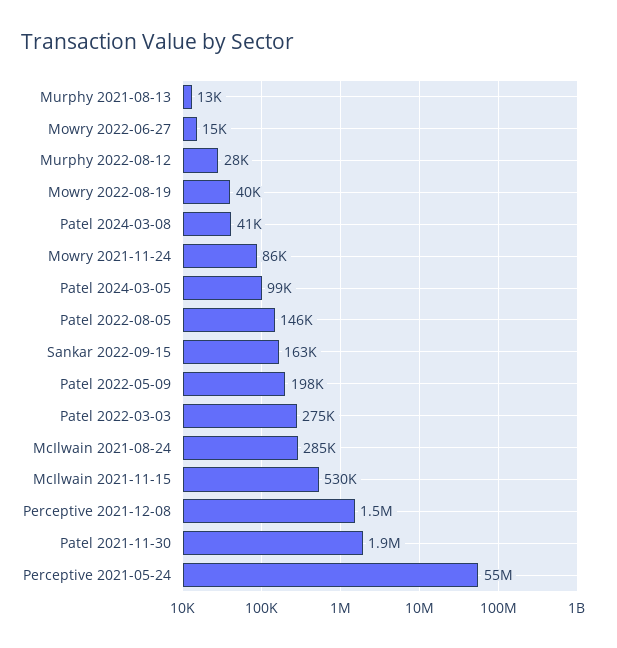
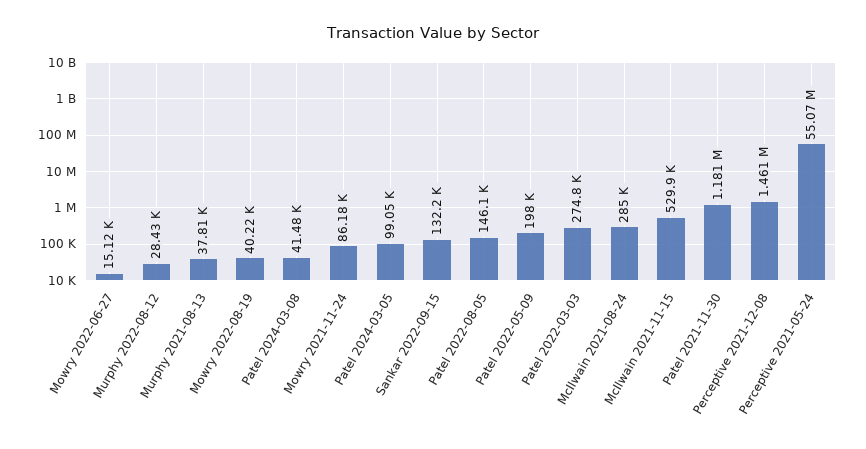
Murphy 2021-08-13: 13000 -> 37810
Sankar 2022-09-15: 163000 -> 132200
Patel 2021-11-30: 1900000 -> 1181000

